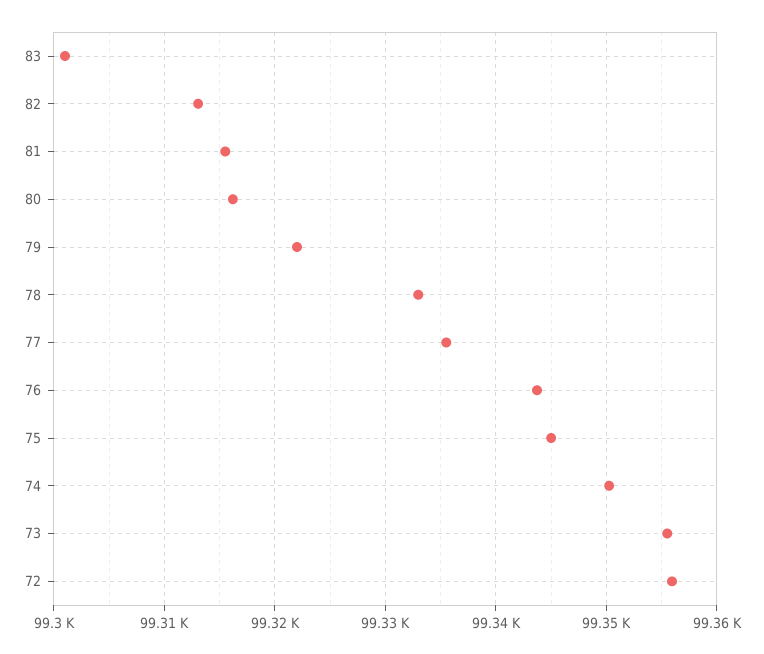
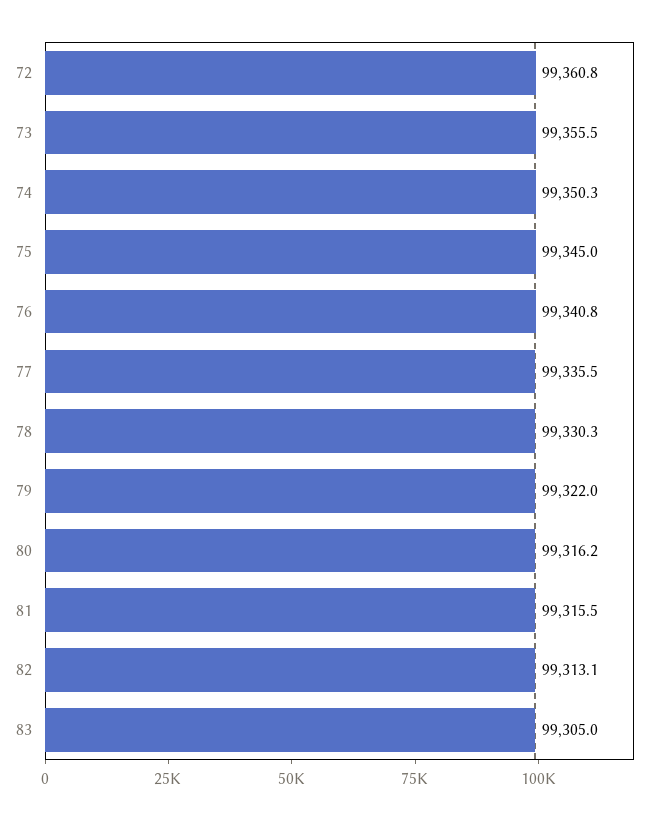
83: 99301 -> 99305
78: 99333 -> 99330.3
76: 99344 -> 99340.8
72: 99356 -> 99360.8

